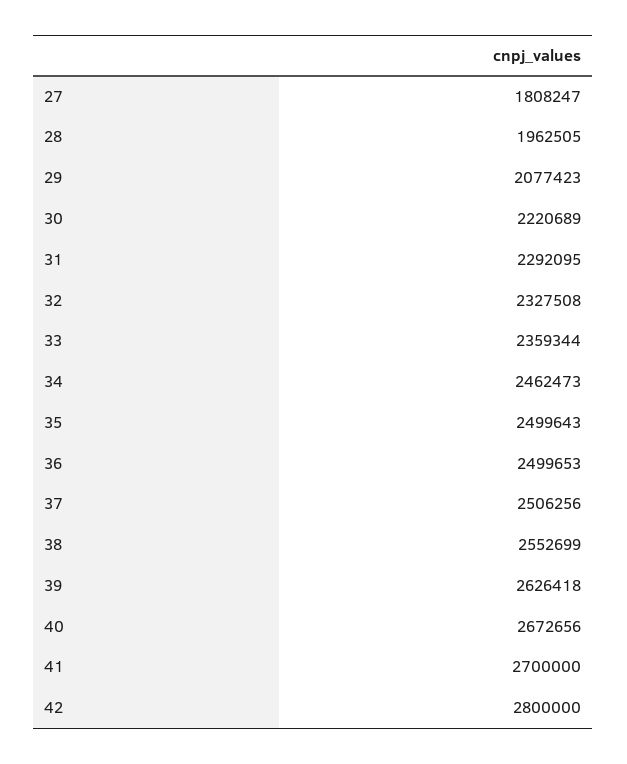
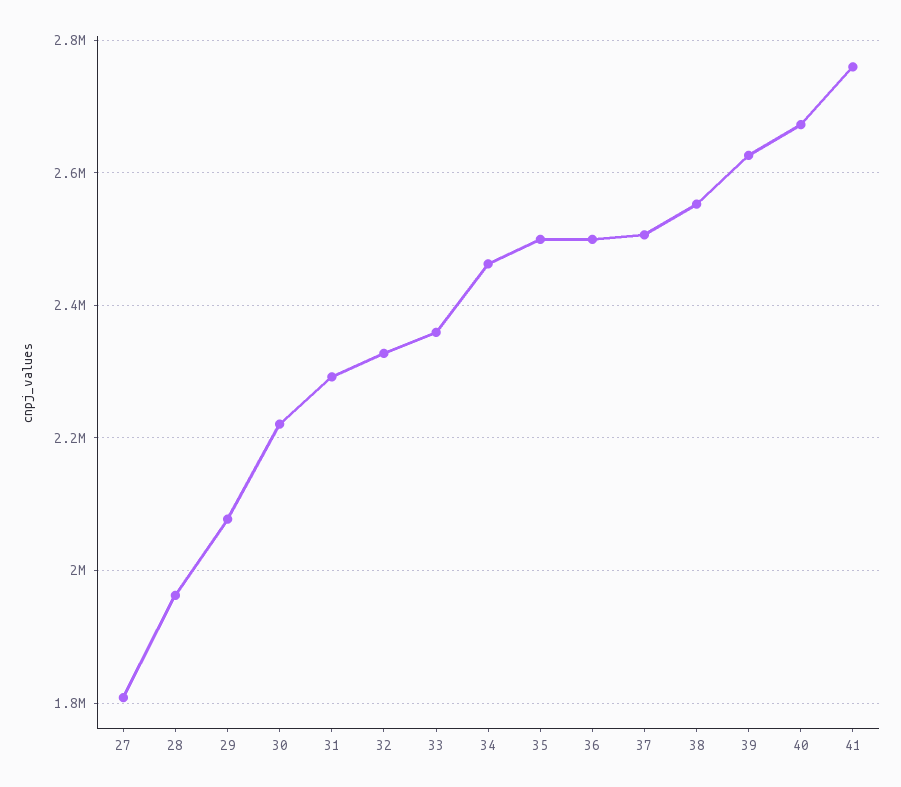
41: 2700000 -> 2760000
42: 2800000 -> none

